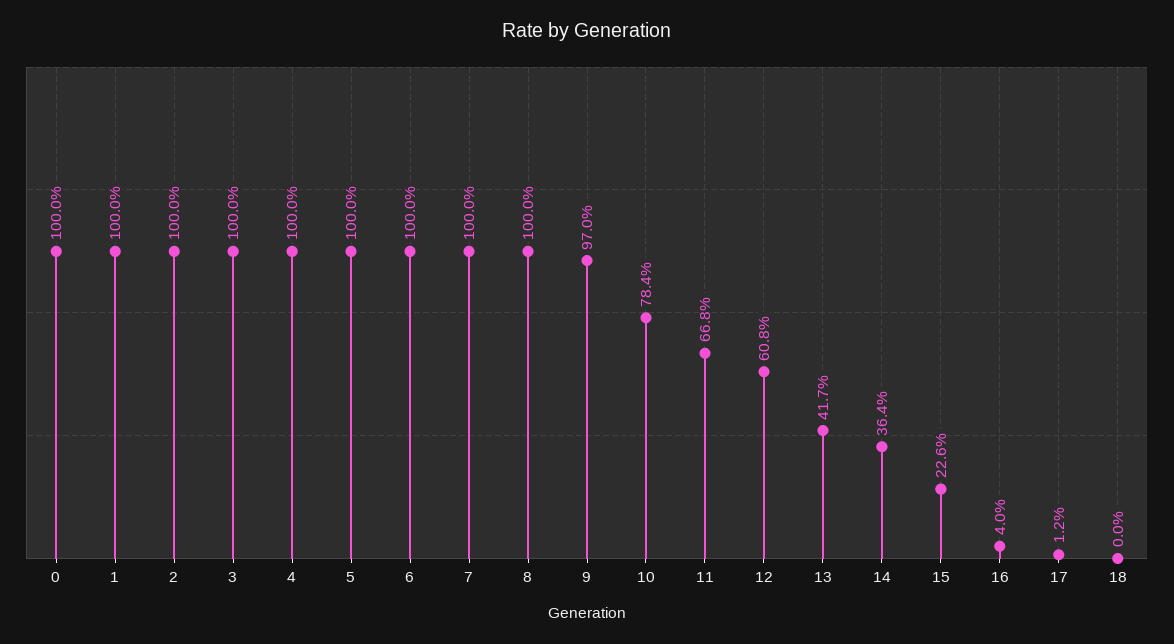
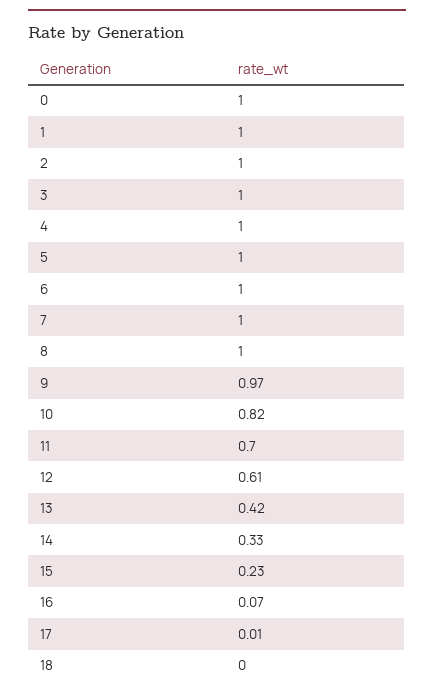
10: 0.784 -> 0.82
11: 0.668 -> 0.7
14: 0.364 -> 0.33
16: 0.04 -> 0.07

